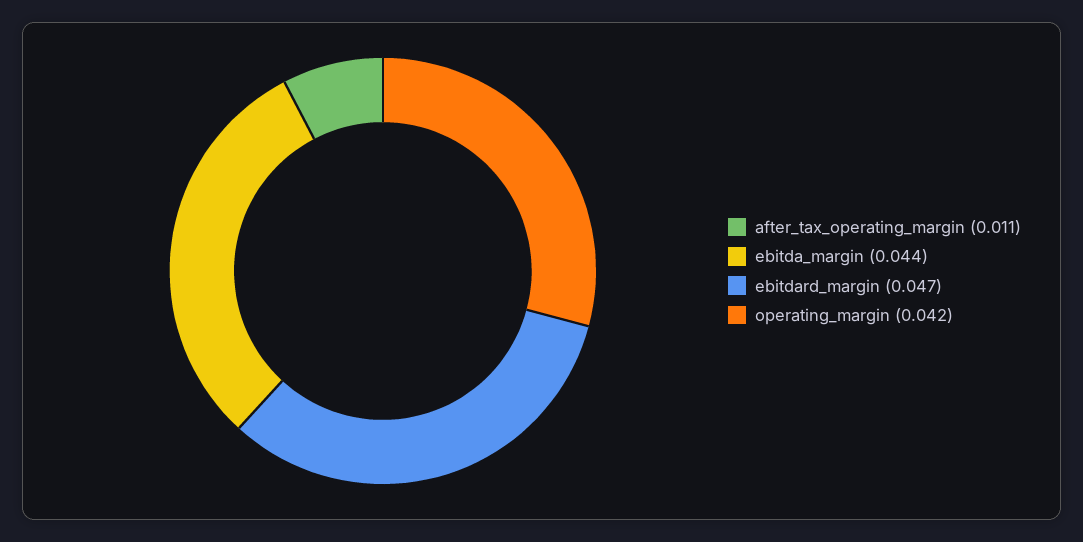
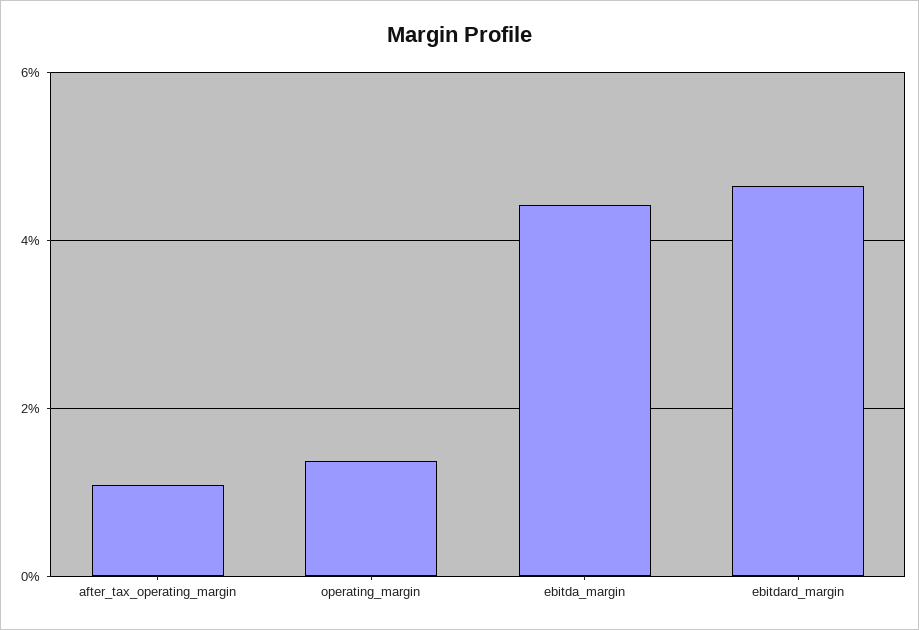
operating_margin: 0.042 -> 0.014

